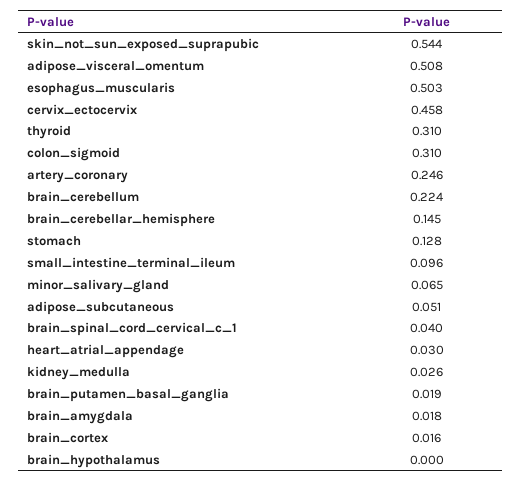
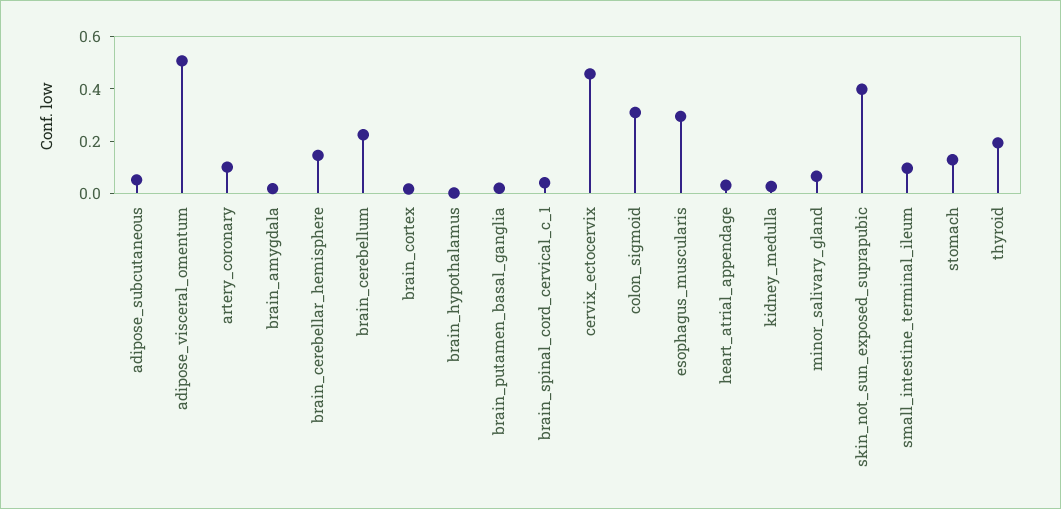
skin_not_sun_exposed_suprapubic: 0.544 -> 0.4
esophagus_muscularis: 0.503 -> 0.3
thyroid: 0.31 -> 0.2
artery_coronary: 0.246 -> 0.1

